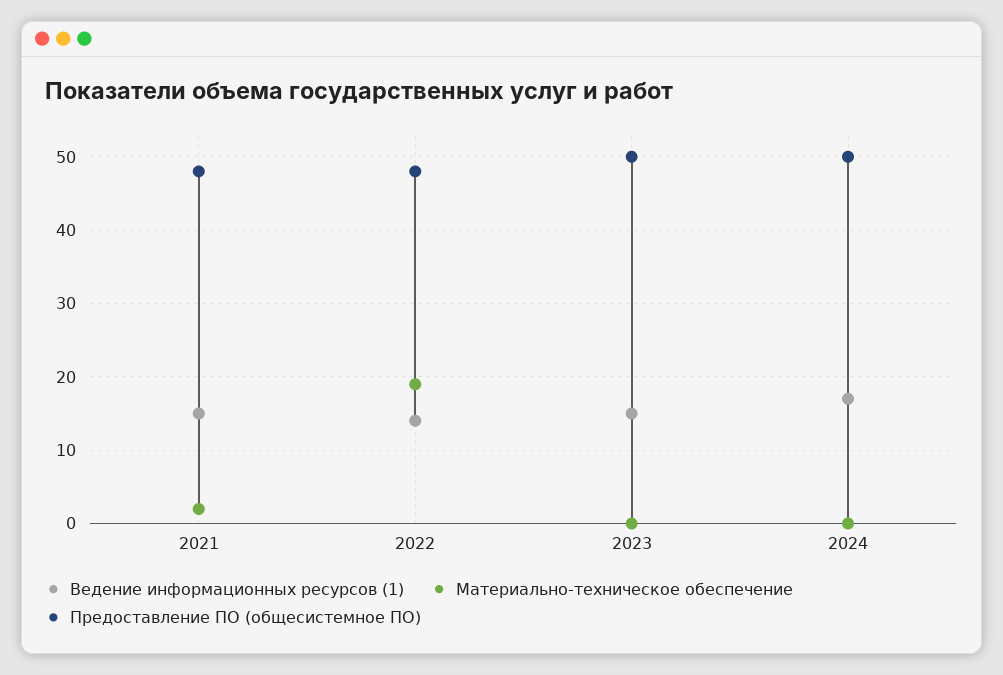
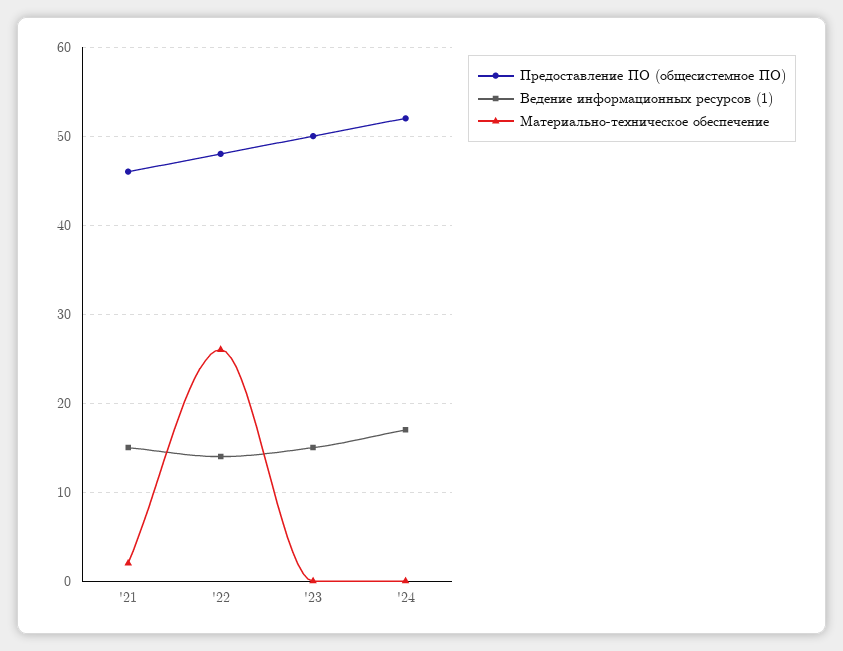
Предоставление ПО (общесистемное ПО), 2021: 48 -> 46
Материально-техническое обеспечение, 2022: 19 -> 26
Предоставление ПО (общесистемное ПО), 2024: 50 -> 52

